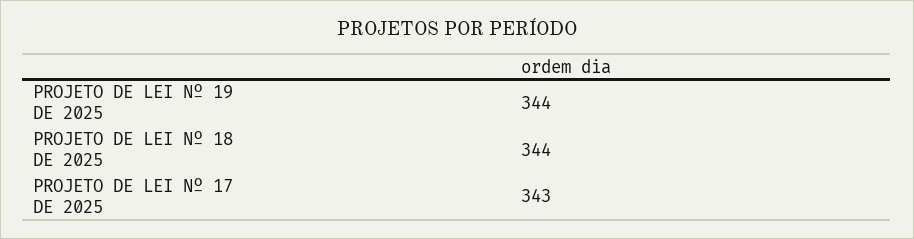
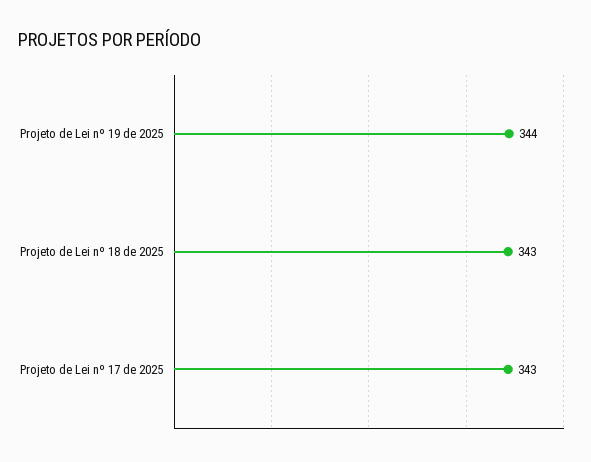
PROJETO DE LEI Nº 18 DE 2025: 344 -> 343

